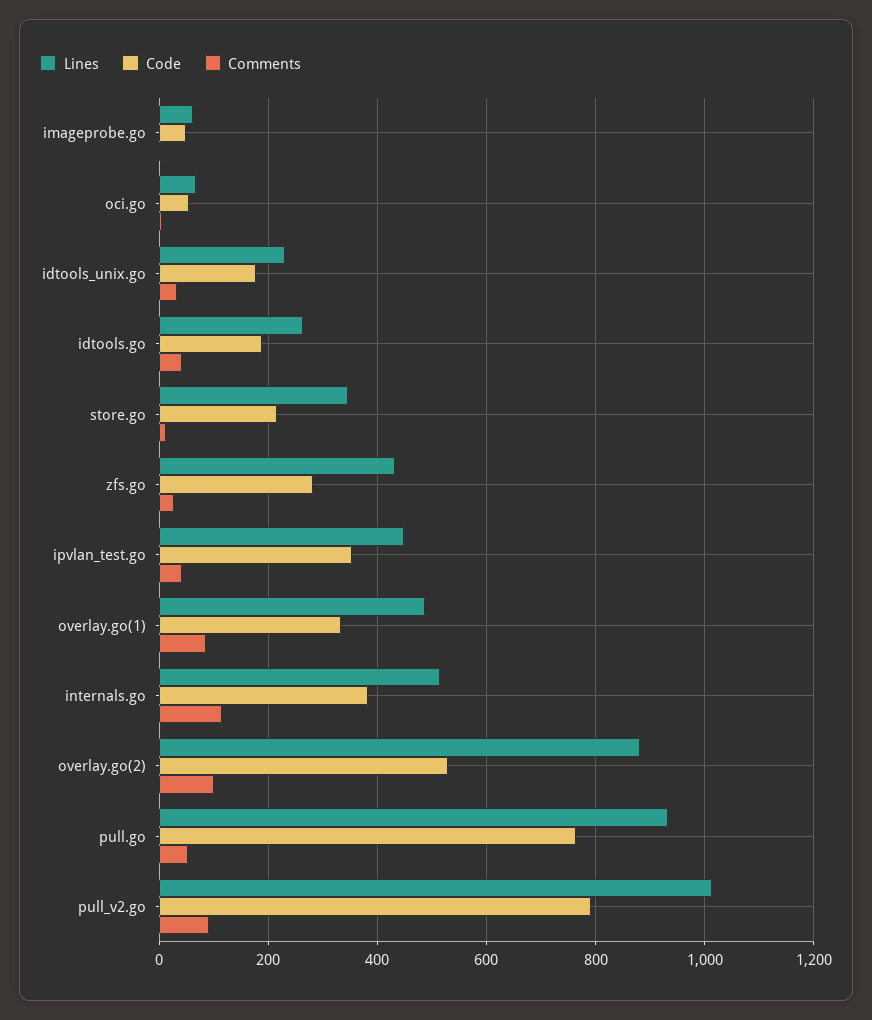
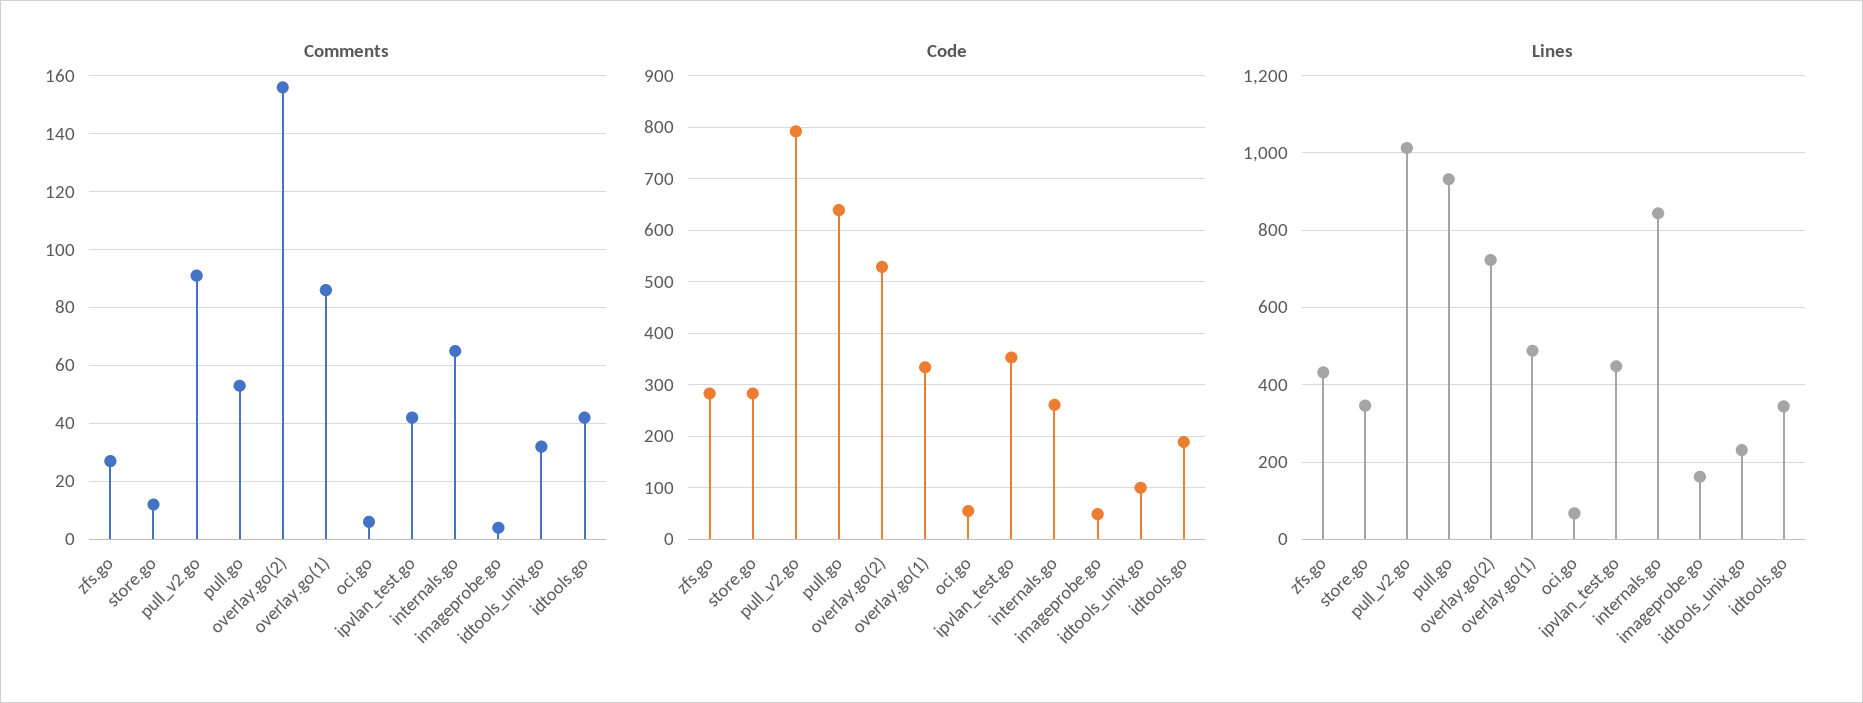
Lines, imageprobe.go: 60 -> 160
Code, idtools_unix.go: 180 -> 100
Lines, idtools.go: 260 -> 340
Code, store.go: 220 -> 280
Lines, internals.go: 520 -> 840
Code, internals.go: 380 -> 260
Comments, internals.go: 120 -> 65
Lines, overlay.go(2): 880 -> 720
Comments, overlay.go(2): 100 -> 155
Code, pull.go: 760 -> 640

